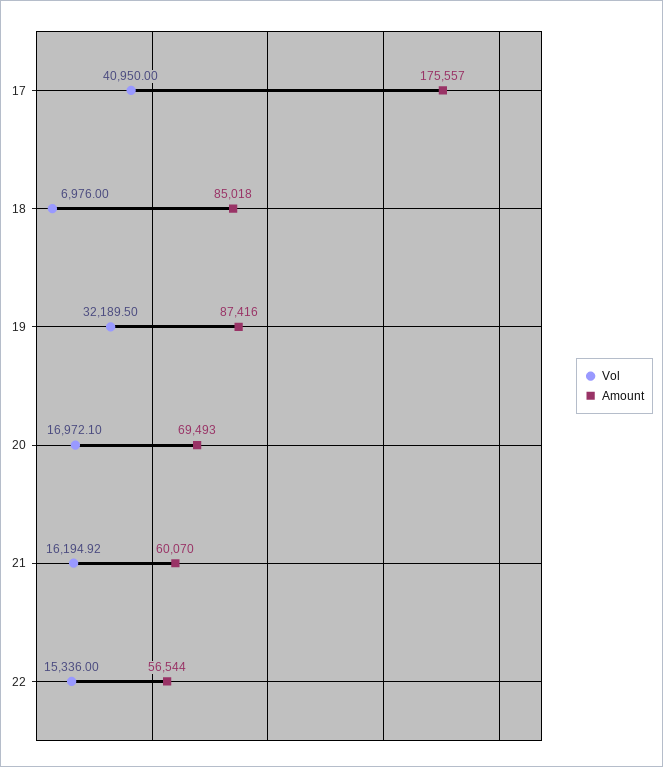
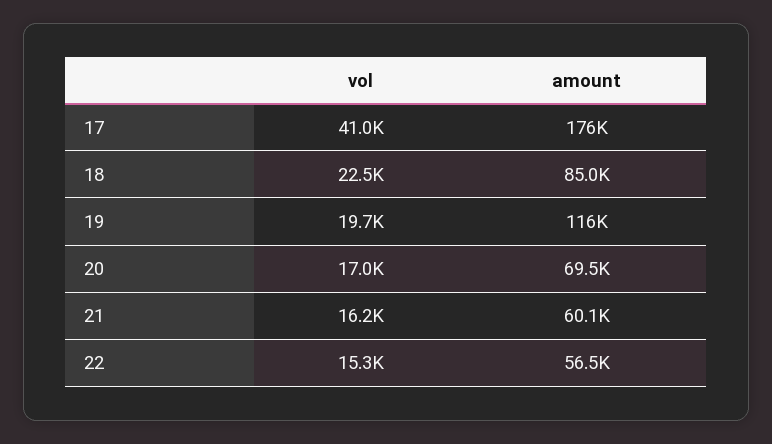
Vol, 18: 6976 -> 22500
Vol, 19: 32189.5 -> 19700
Amount, 19: 87416 -> 116000

